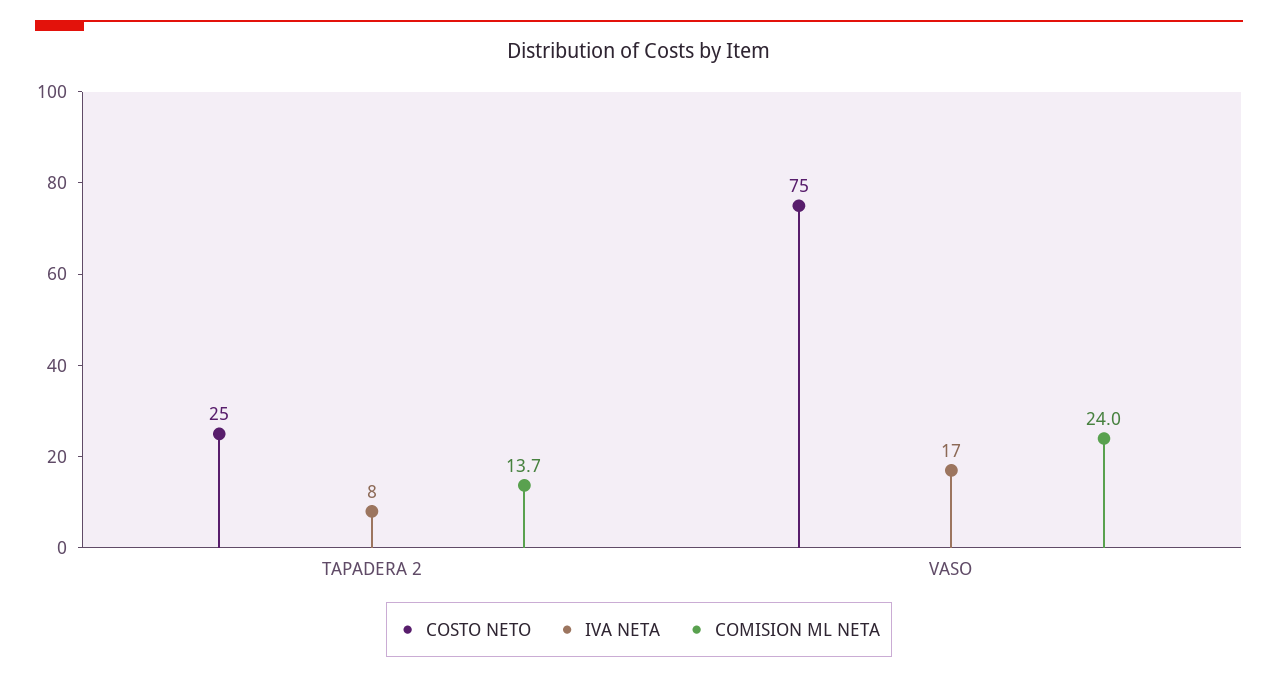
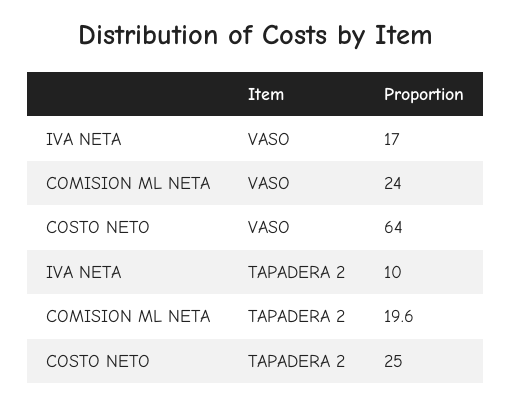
IVA NETA, TAPADERA 2: 8 -> 10
COMISION ML NETA, TAPADERA 2: 13.7 -> 19.6
COSTO NETO, VASO: 75 -> 64

